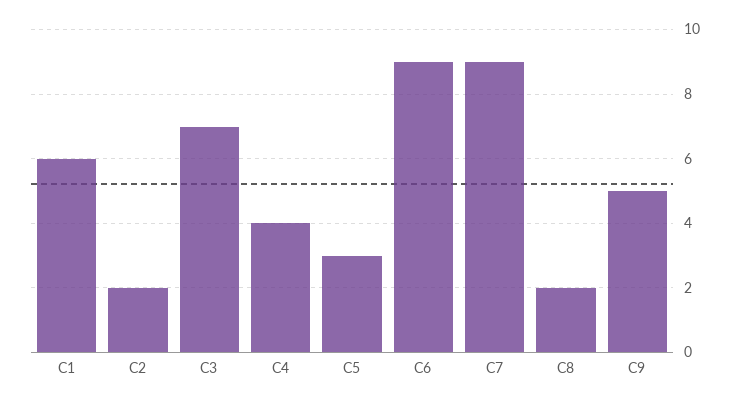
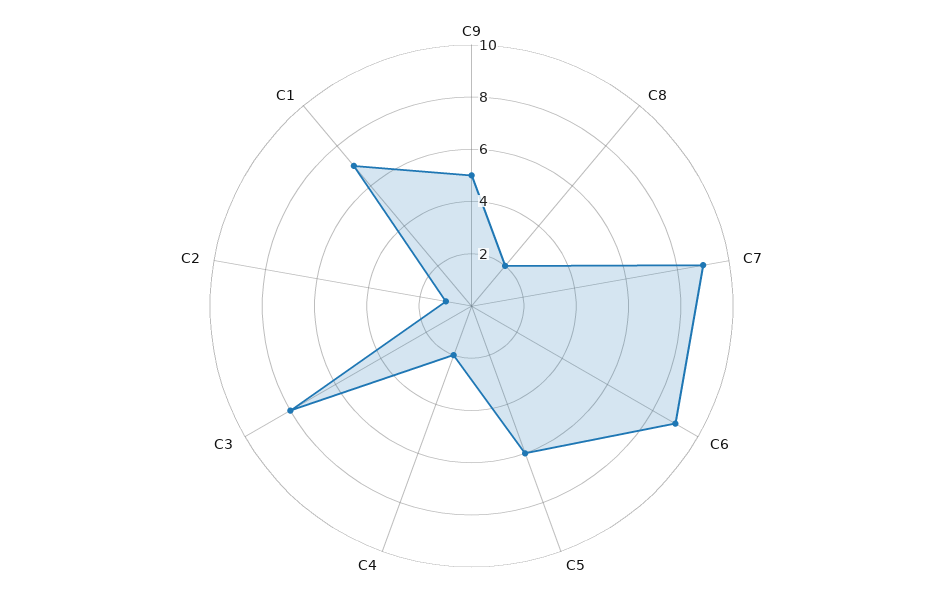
C1: 6 -> 7
C2: 2 -> 1
C3: 7 -> 8
C4: 4 -> 2
C5: 3 -> 6

